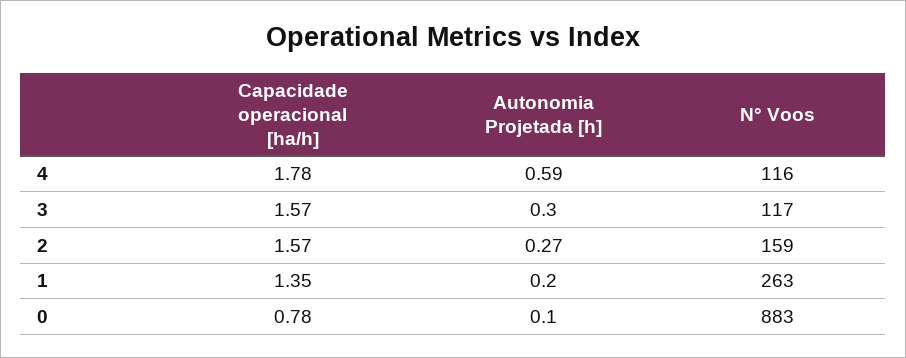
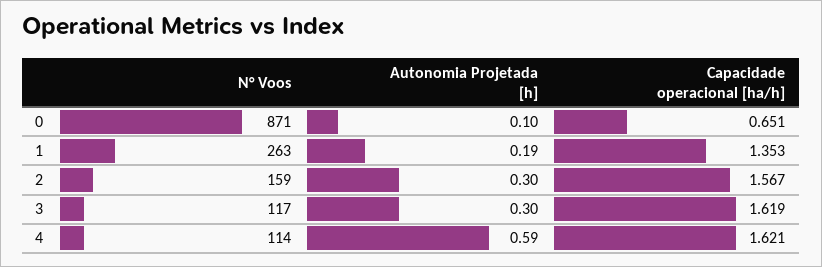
Capacidade operacional [ha/h], 4: 1.78 -> 1.621
N° Voos, 4: 116 -> 114
Capacidade operacional [ha/h], 3: 1.57 -> 1.619
Autonomia Projetada [h], 2: 0.27 -> 0.3
Autonomia Projetada [h], 1: 0.2 -> 0.19
Capacidade operacional [ha/h], 0: 0.78 -> 0.651
N° Voos, 0: 883 -> 871

